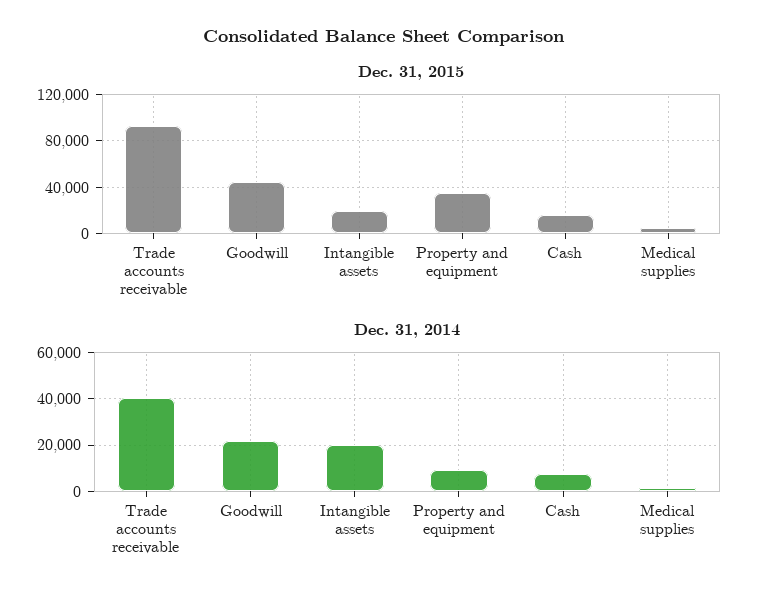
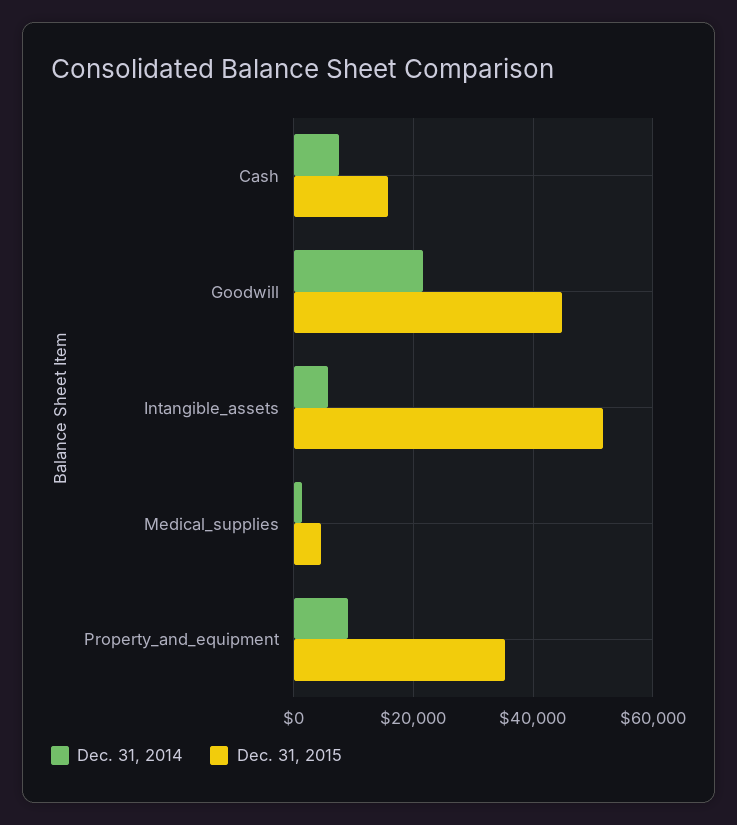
Dec. 31, 2015, Trade accounts receivable: 90000 -> none
Dec. 31, 2015, Intangible assets: 20000 -> 52000
Dec. 31, 2014, Trade accounts receivable: 40000 -> none
Dec. 31, 2014, Intangible assets: 20000 -> 6000

